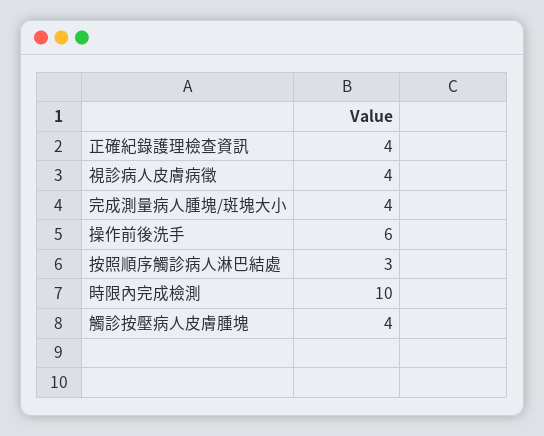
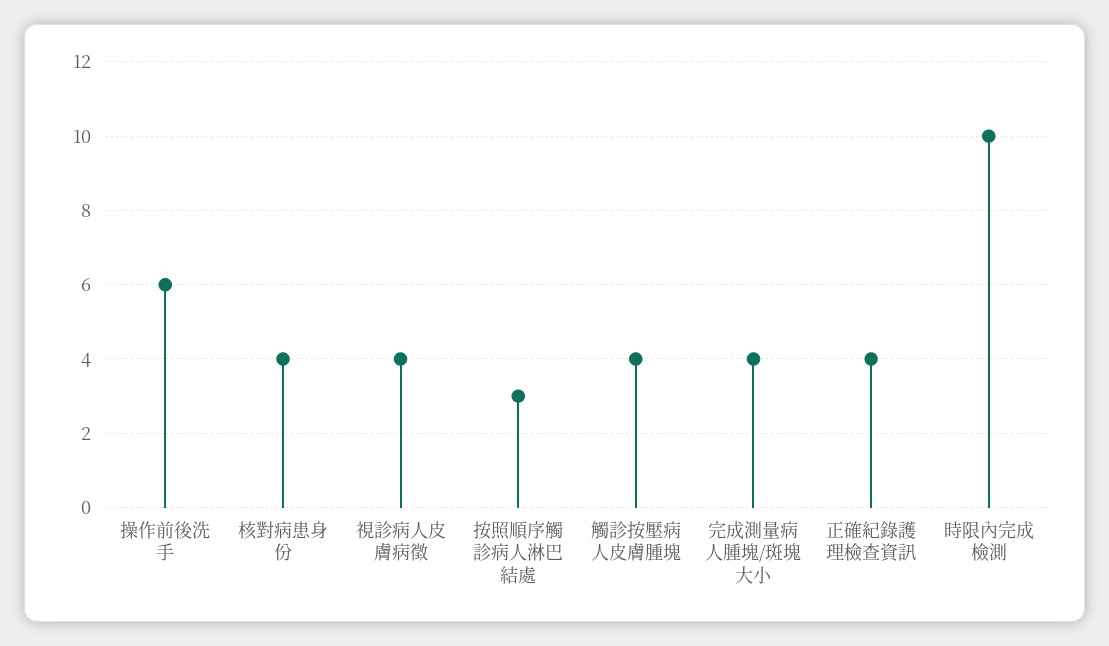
核對病患身份: none -> 4

